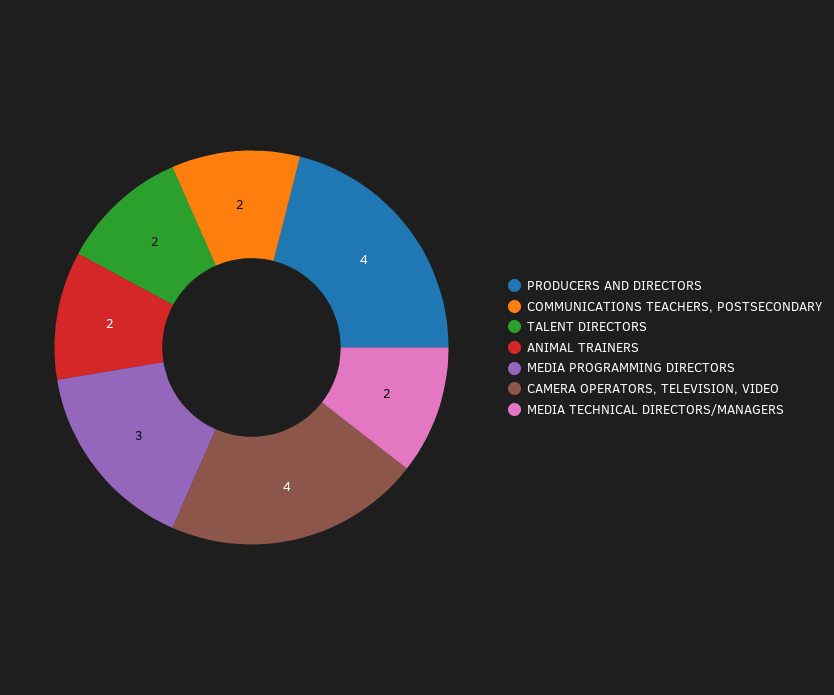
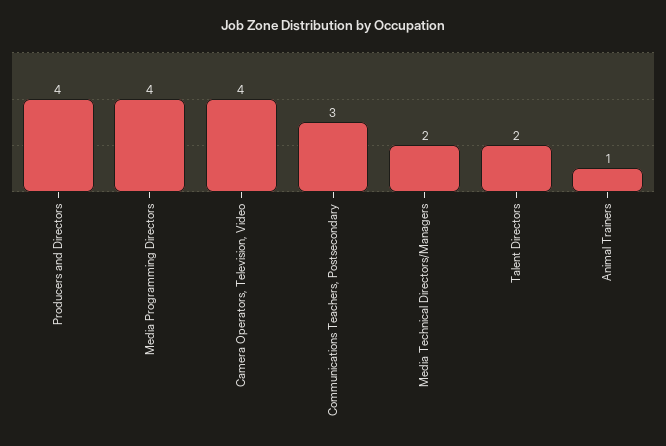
COMMUNICATIONS TEACHERS, POSTSECONDARY: 2 -> 3
ANIMAL TRAINERS: 2 -> 1
MEDIA PROGRAMMING DIRECTORS: 3 -> 4

